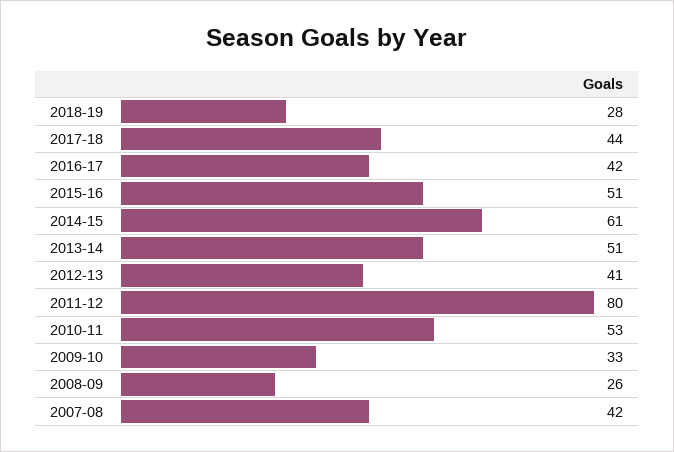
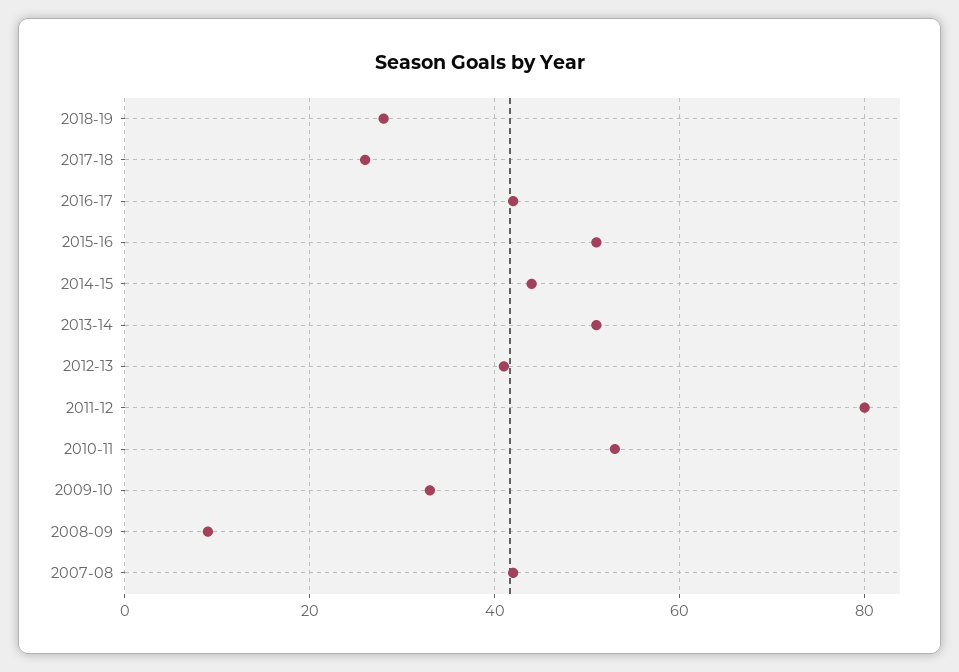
2017-18: 44 -> 25
2014-15: 61 -> 45
2008-09: 26 -> 10

